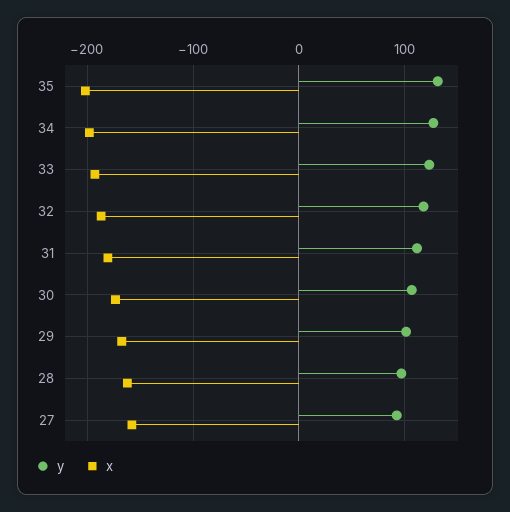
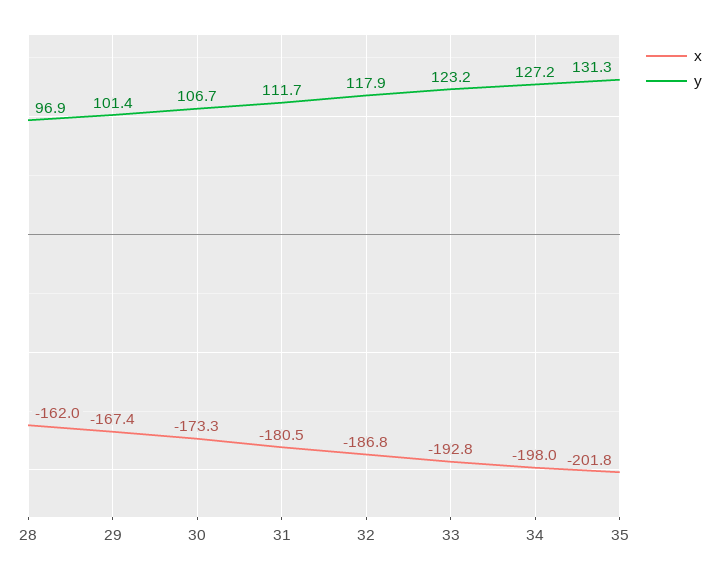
y, 27: 90 -> none
x, 27: -160 -> none

